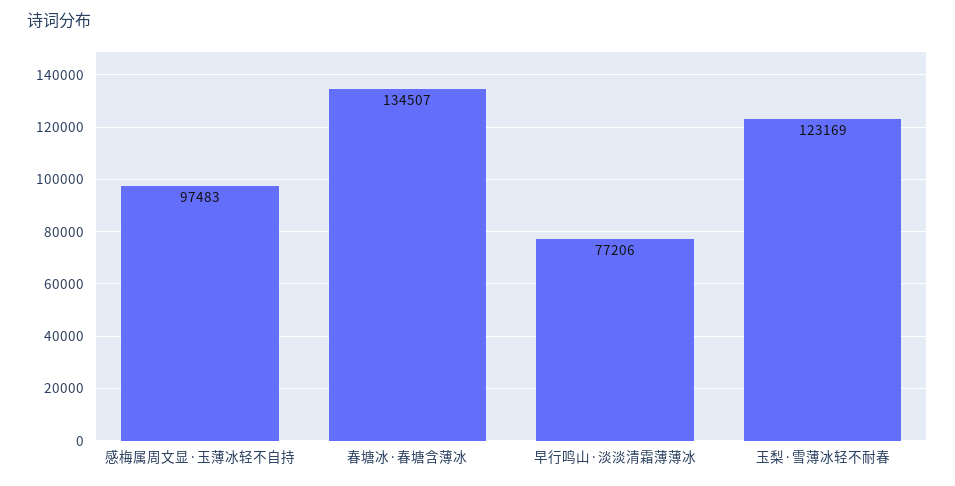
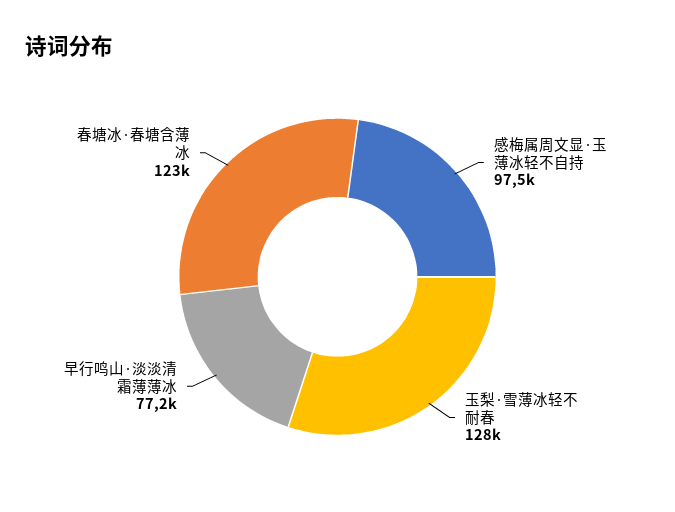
春塘冰·春塘含薄冰: 134507 -> 123000
玉梨·雪薄冰轻不耐春: 123169 -> 128000

